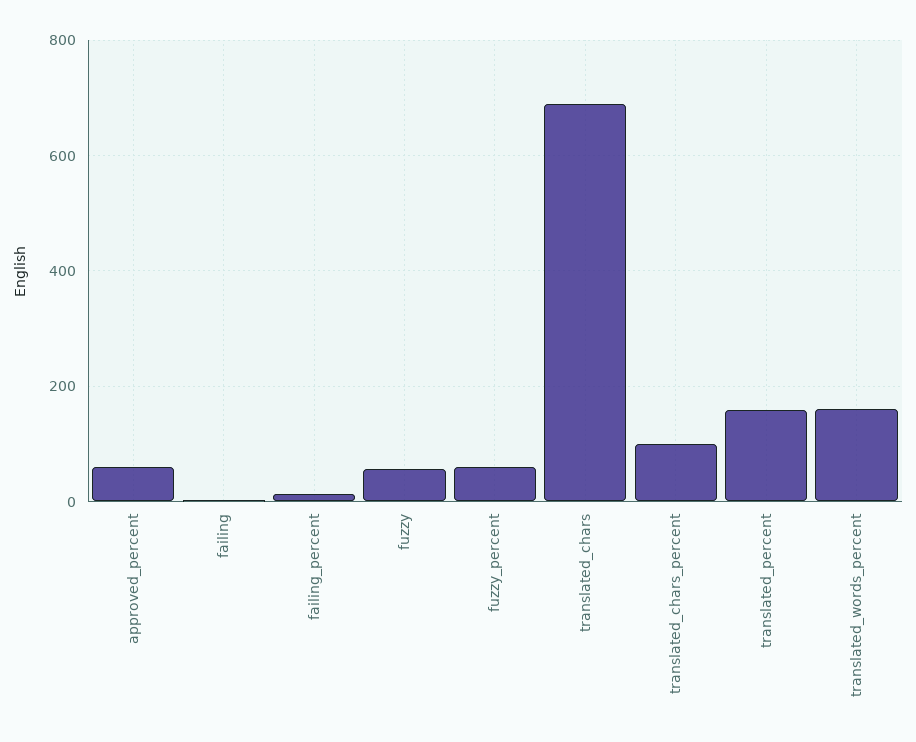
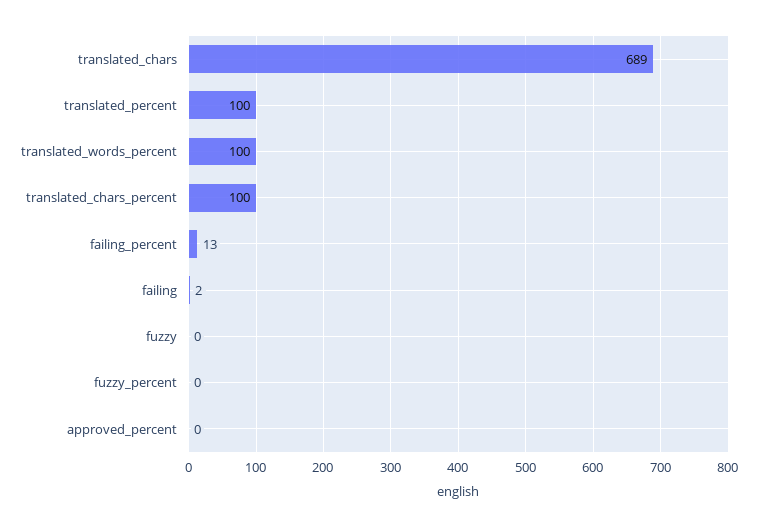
approved_percent: 60 -> 0
fuzzy: 60 -> 0
fuzzy_percent: 60 -> 0
translated_percent: 160 -> 100
translated_words_percent: 160 -> 100

